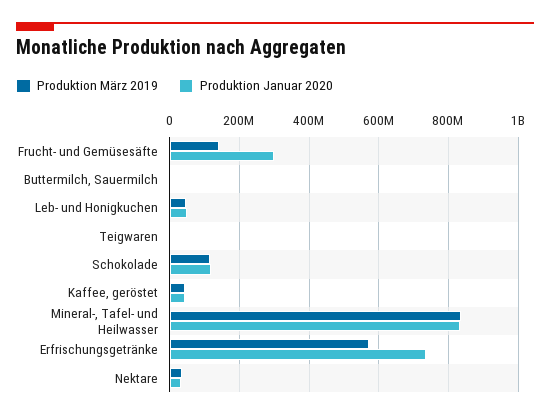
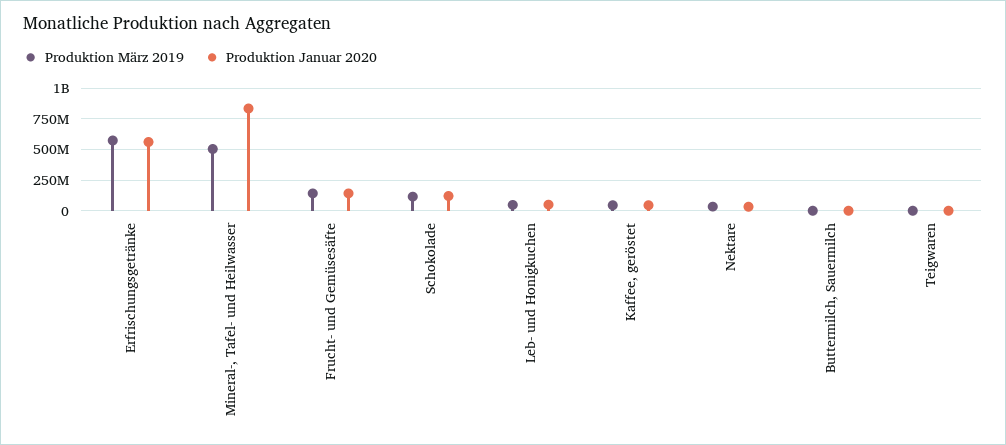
Produktion Januar 2020, Frucht- und Gemüsesäfte: 300000000 -> 150000000
Produktion März 2019, Mineral-, Tafel- und Heilwasser: 840000000 -> 500000000
Produktion Januar 2020, Erfrischungsgetränke: 740000000 -> 550000000

